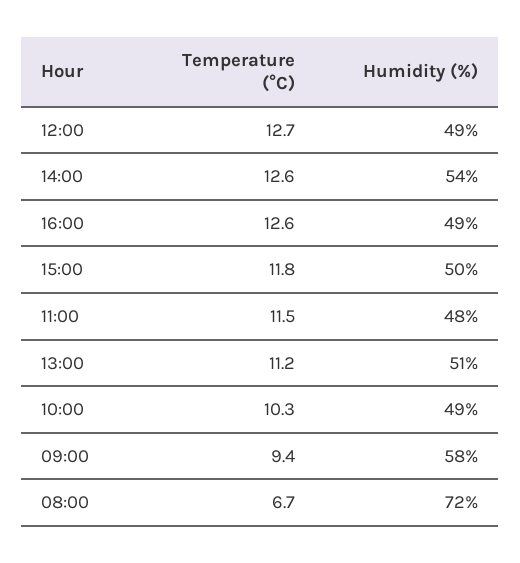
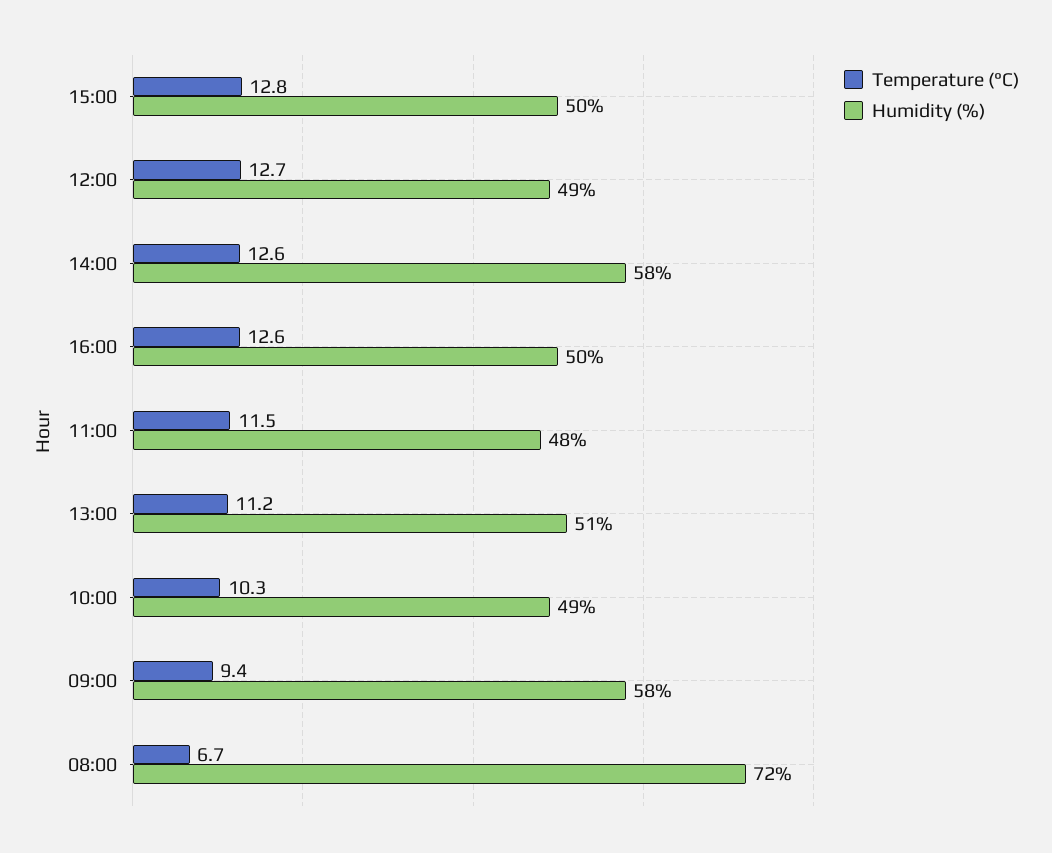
Humidity (%), 14:00: 54 -> 58
Humidity (%), 16:00: 49 -> 50
Temperature (°C), 15:00: 11.8 -> 12.8

